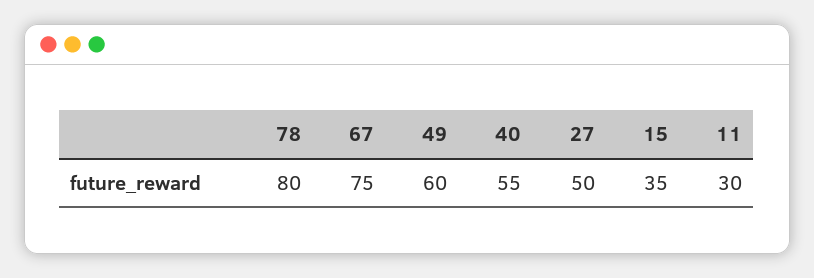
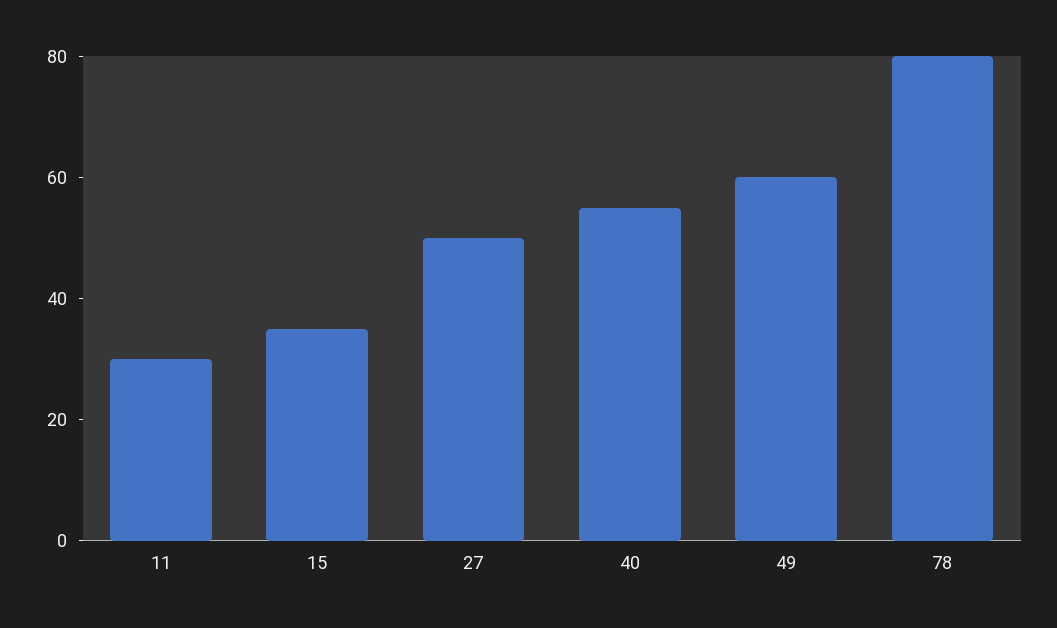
67: 75 -> none

